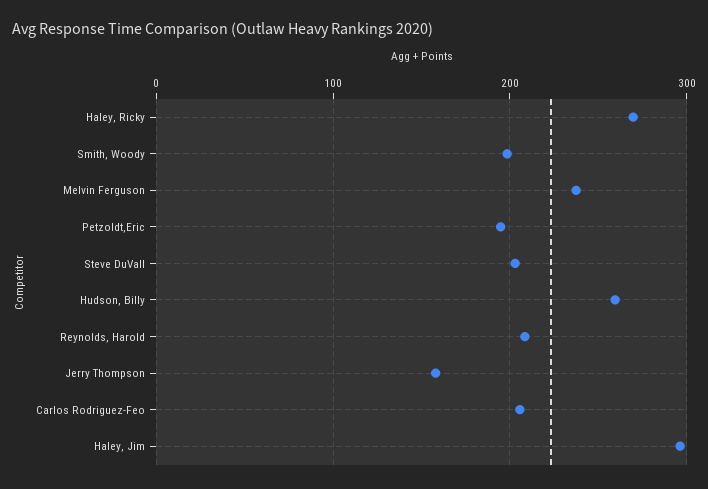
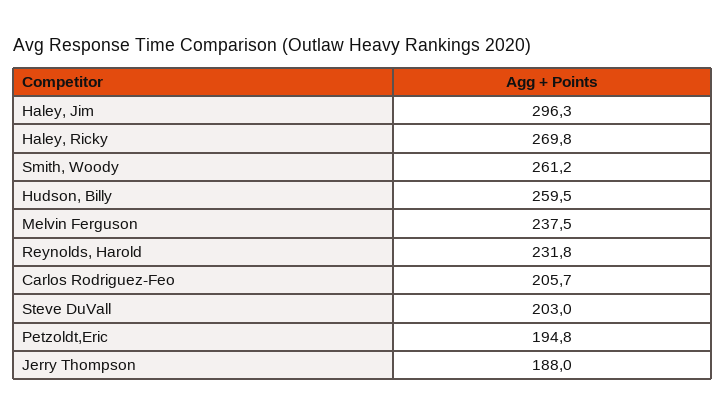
Smith, Woody: 200 -> 261.2
Reynolds, Harold: 210 -> 231.8
Jerry Thompson: 160 -> 188

